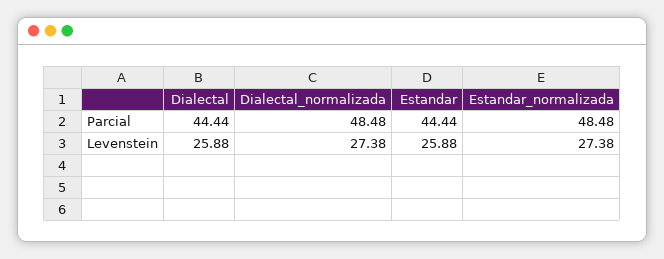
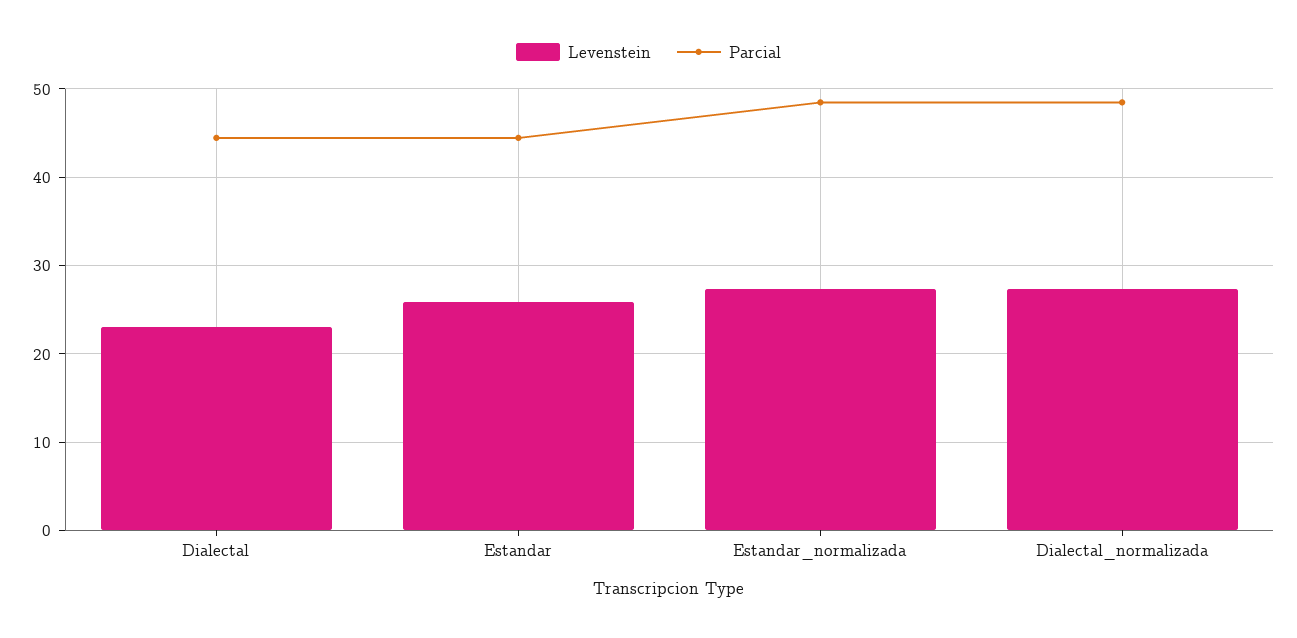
Levenstein, Dialectal: 25.88 -> 23

